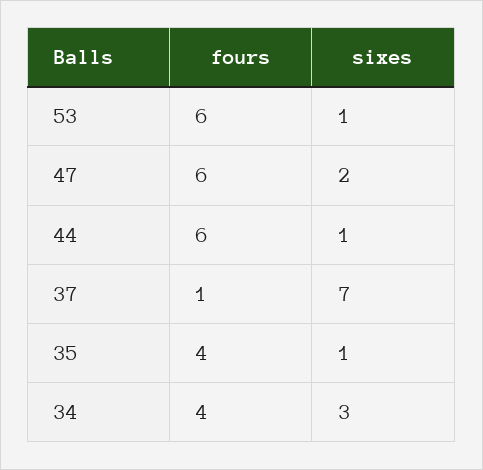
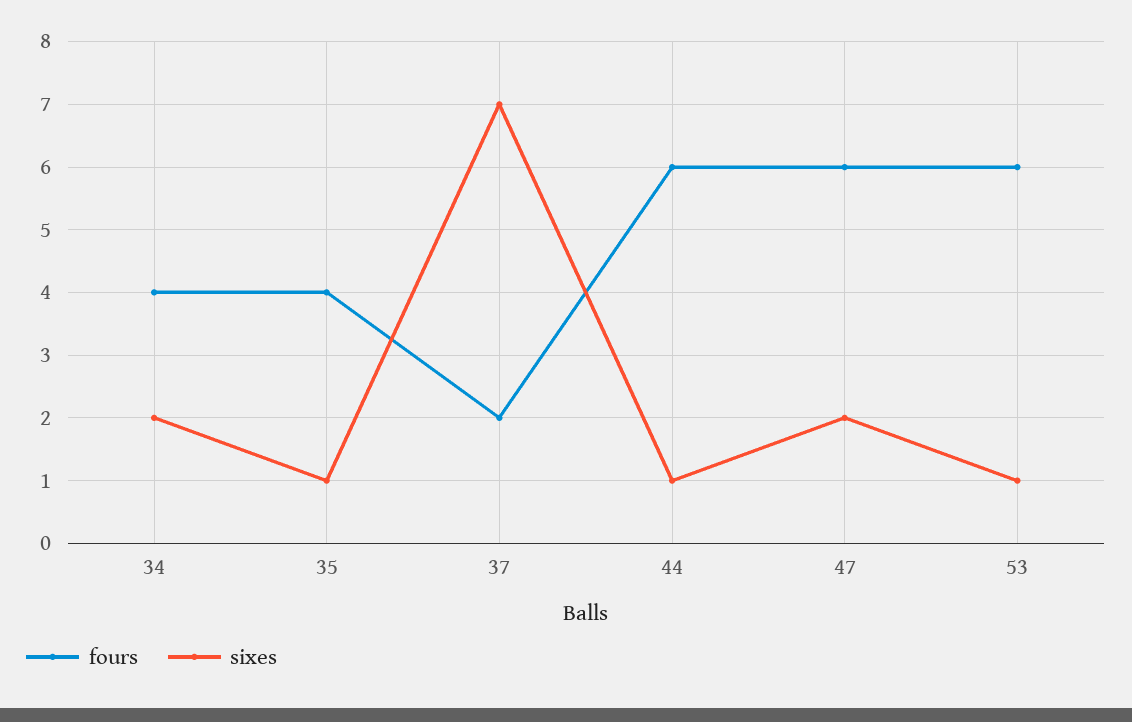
fours, 37: 1 -> 2
sixes, 34: 3 -> 2

